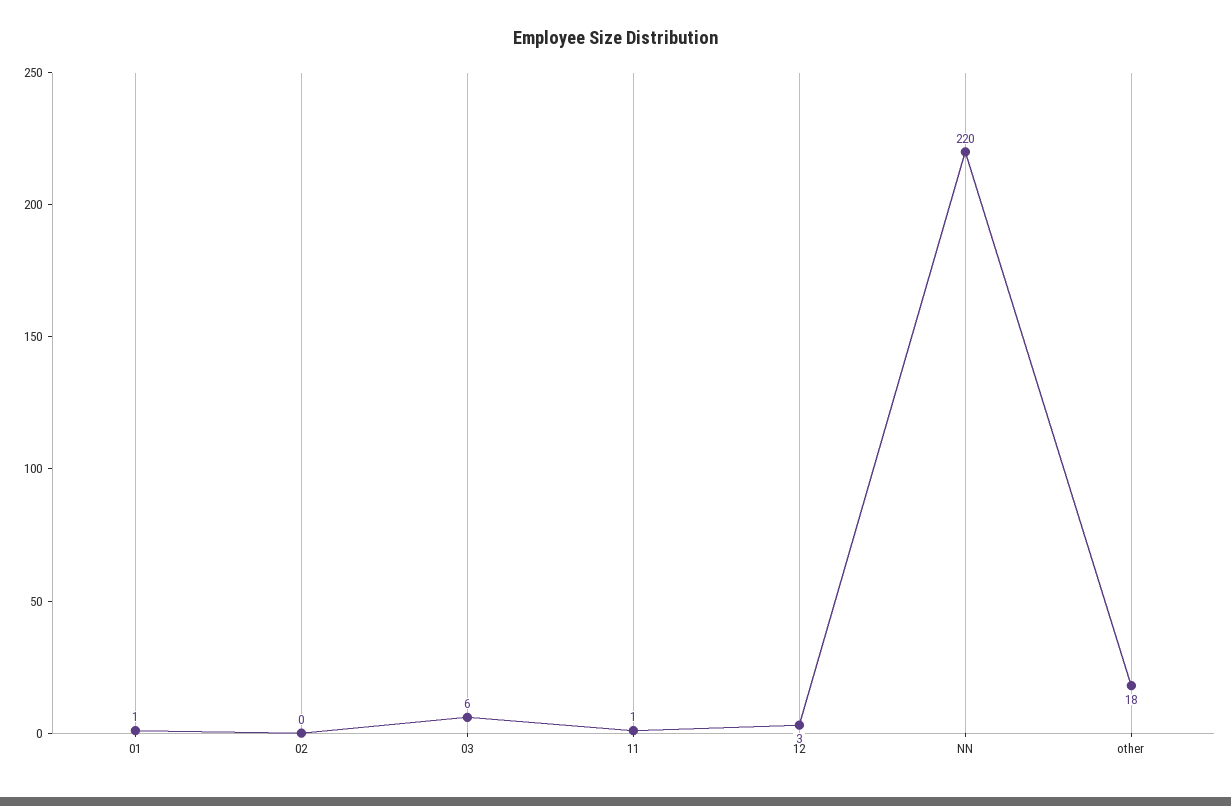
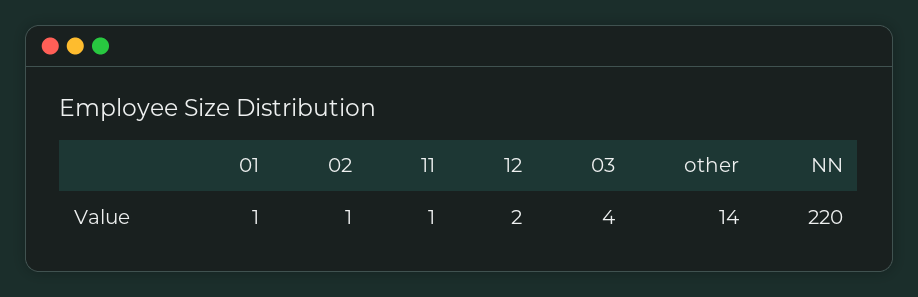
02: 0 -> 1
03: 6 -> 4
12: 3 -> 2
other: 18 -> 14

